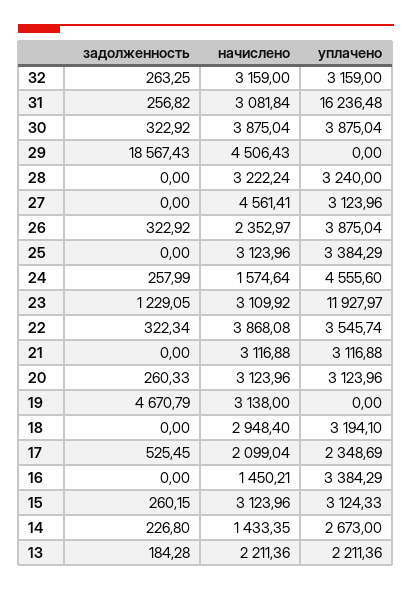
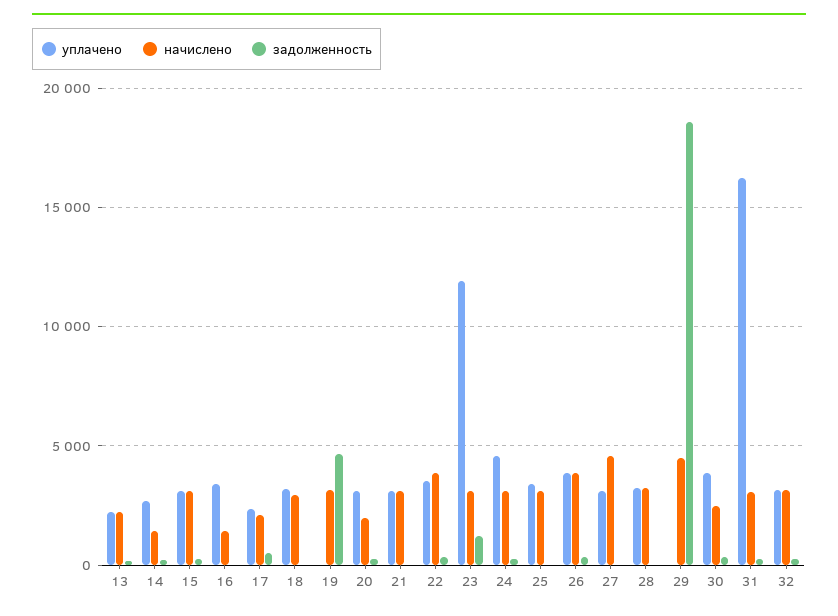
начислено, 30: 3875.04 -> 2500
начислено, 26: 2352.97 -> 4000
начислено, 24: 1574.64 -> 3000
начислено, 20: 3123.96 -> 2000

